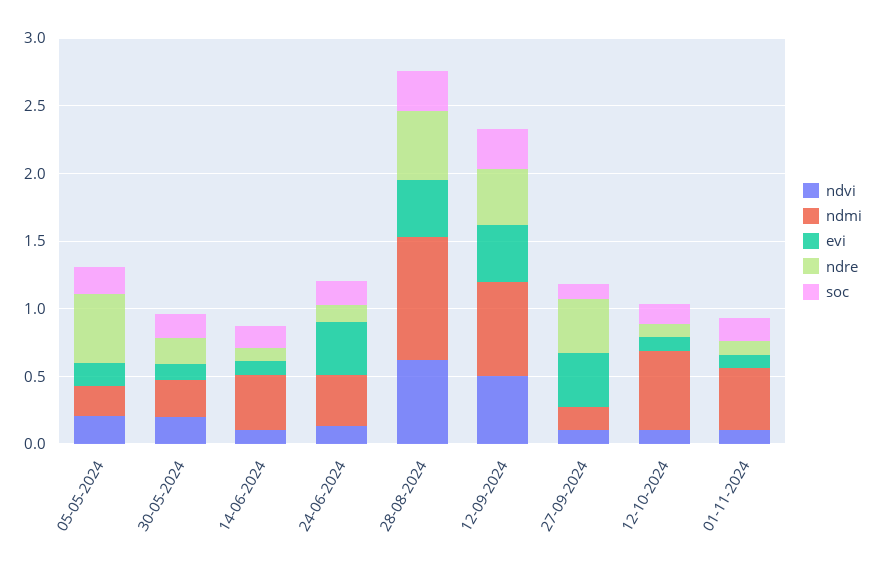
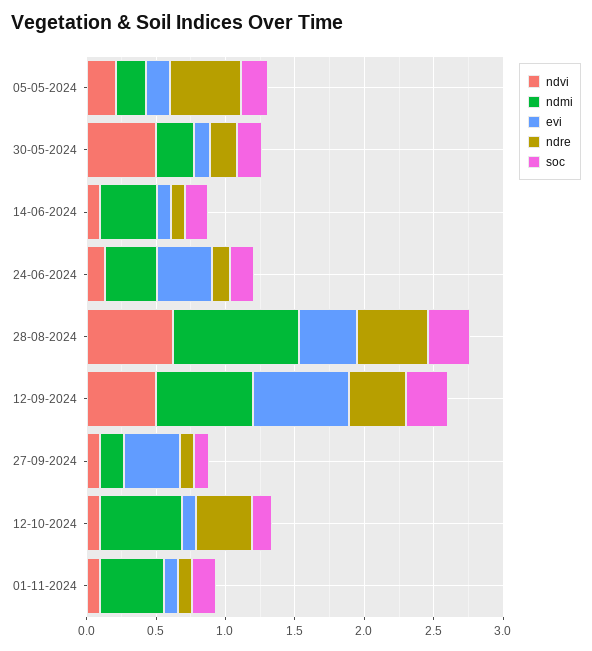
ndvi, 30-05-2024: 0.2 -> 0.5
evi, 12-09-2024: 0.4 -> 0.7
ndre, 27-09-2024: 0.4 -> 0.1
ndre, 12-10-2024: 0.1 -> 0.4

